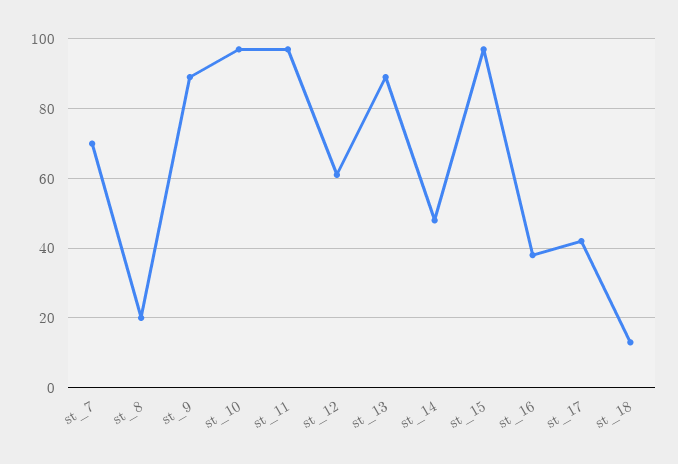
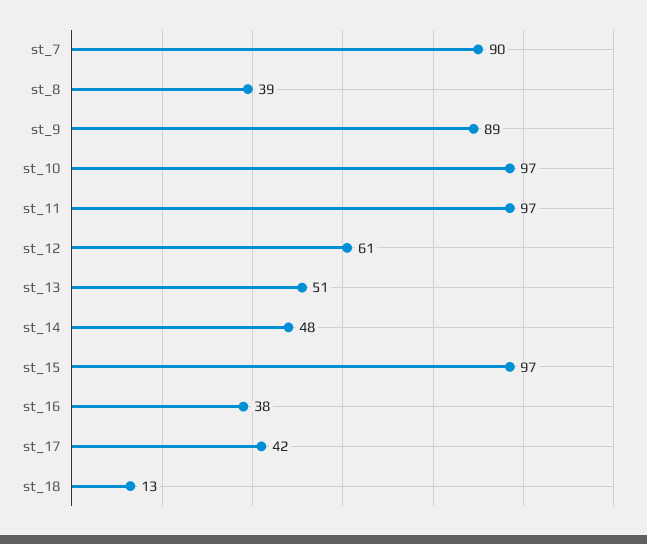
st_7: 70 -> 90
st_8: 20 -> 39
st_13: 90 -> 51

